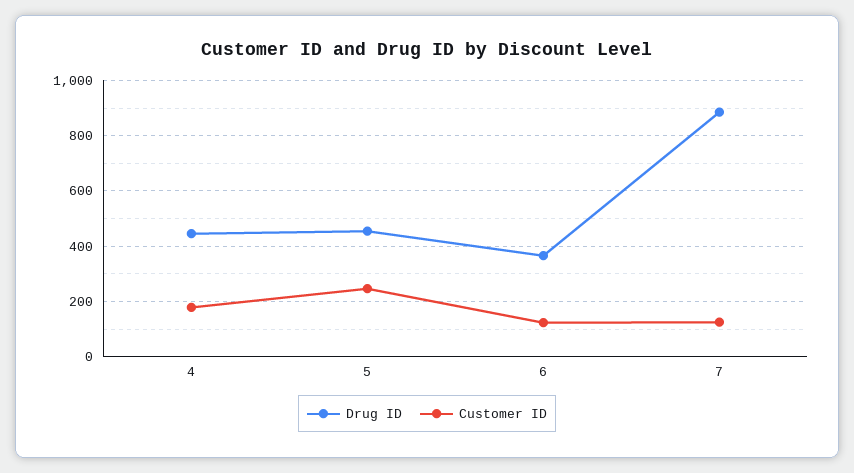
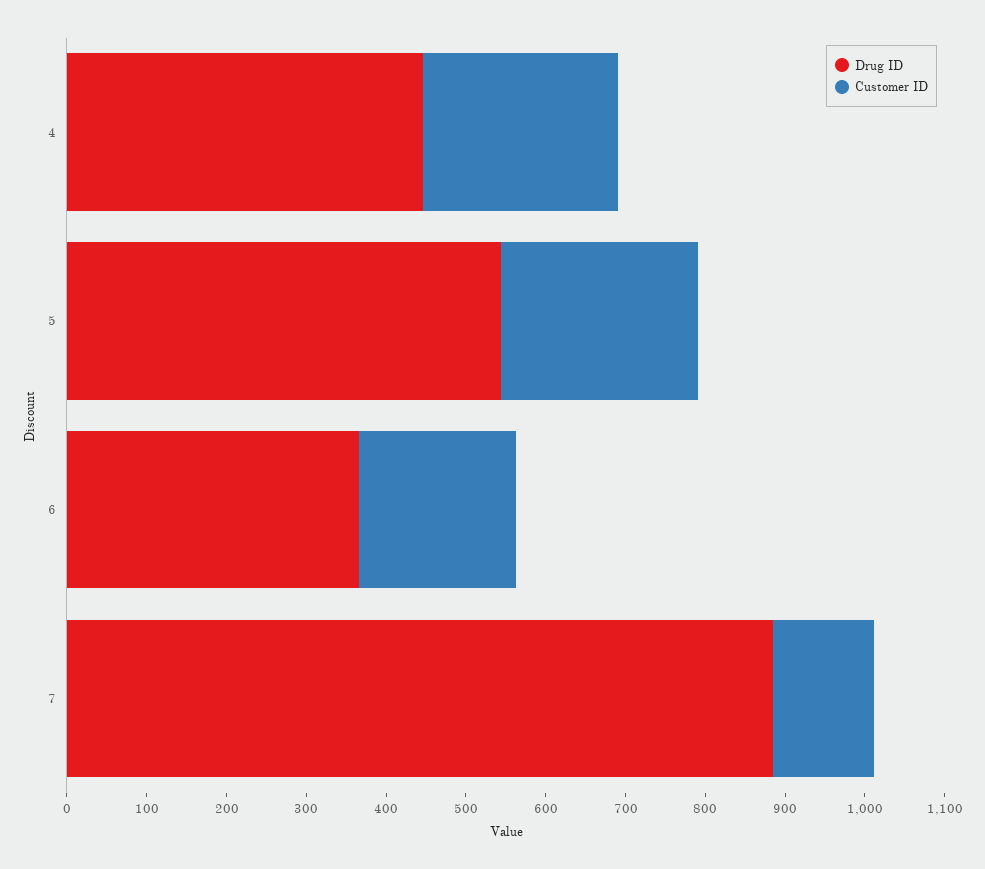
Customer ID, 4: 175 -> 240
Drug ID, 5: 450 -> 540
Customer ID, 6: 125 -> 200

